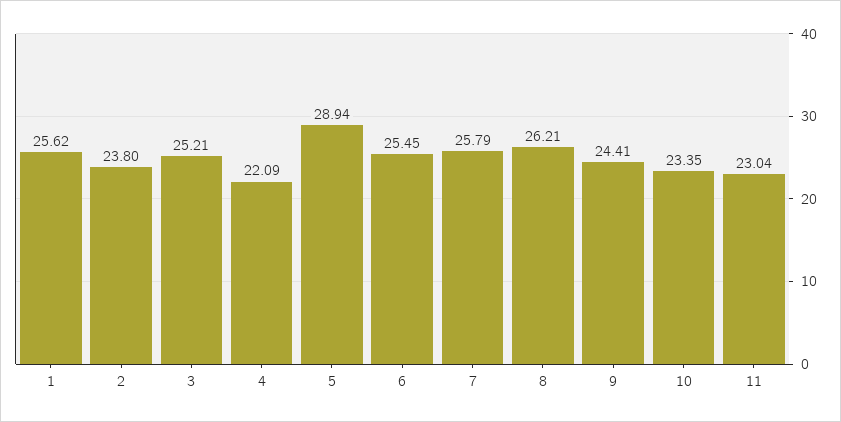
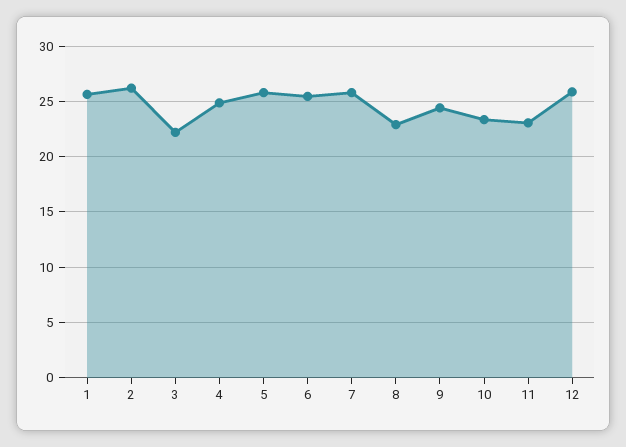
2: 23.8 -> 26
3: 25.21 -> 22
4: 22.09 -> 25
5: 28.94 -> 26
8: 26.21 -> 23
12: none -> 26

